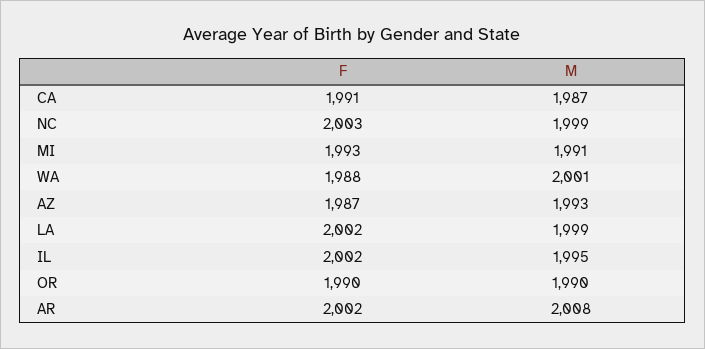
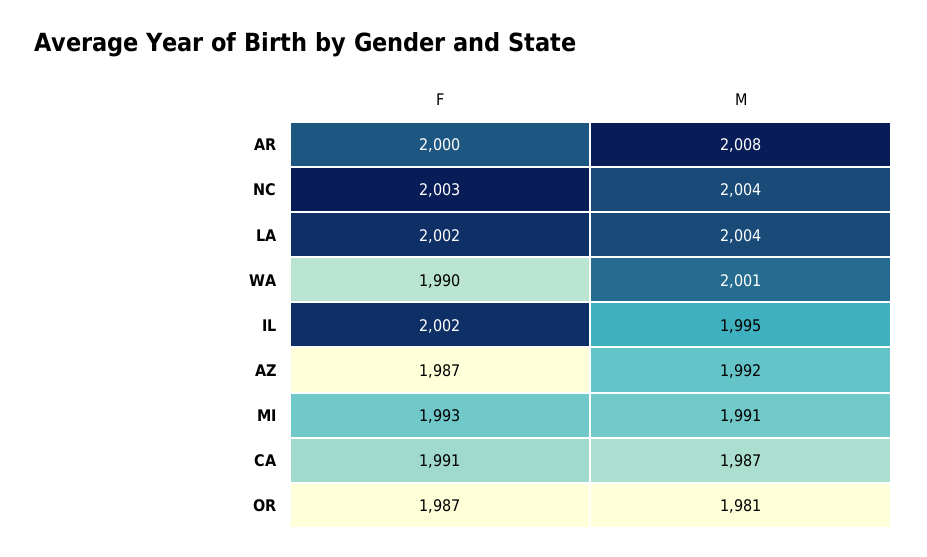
M, NC: 1999 -> 2004
F, WA: 1988 -> 1990
M, AZ: 1993 -> 1992
M, LA: 1999 -> 2004
F, OR: 1990 -> 1987
M, OR: 1990 -> 1981
F, AR: 2002 -> 2000

